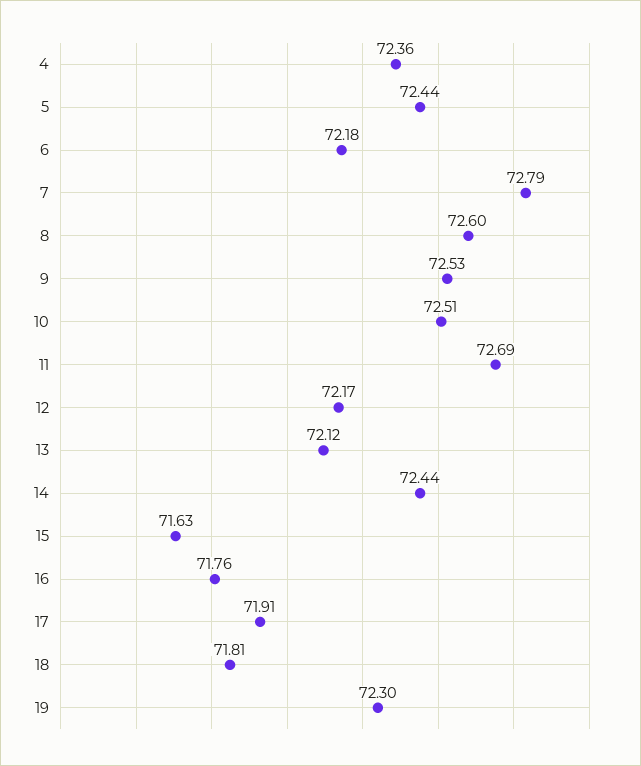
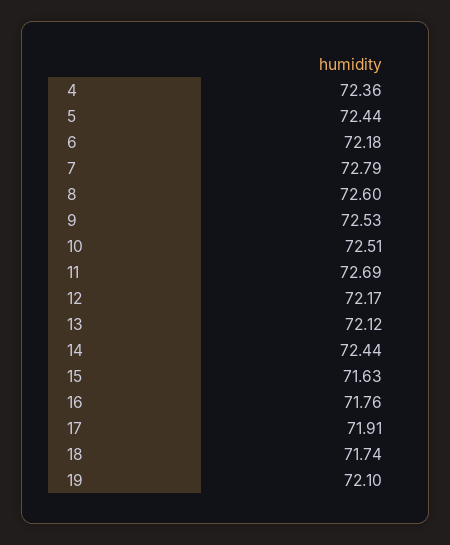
18: 71.81 -> 71.74
19: 72.3 -> 72.1

